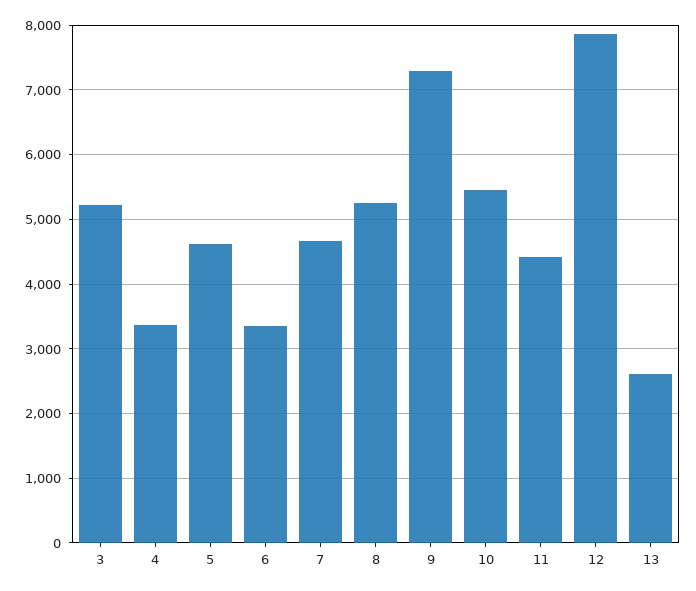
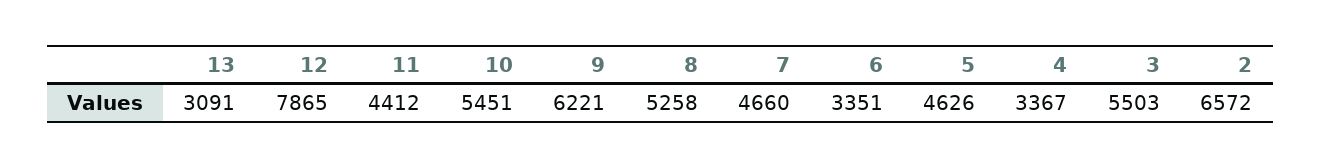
3: 5200 -> 5503
9: 7300 -> 6221
13: 2600 -> 3091
2: none -> 6572

